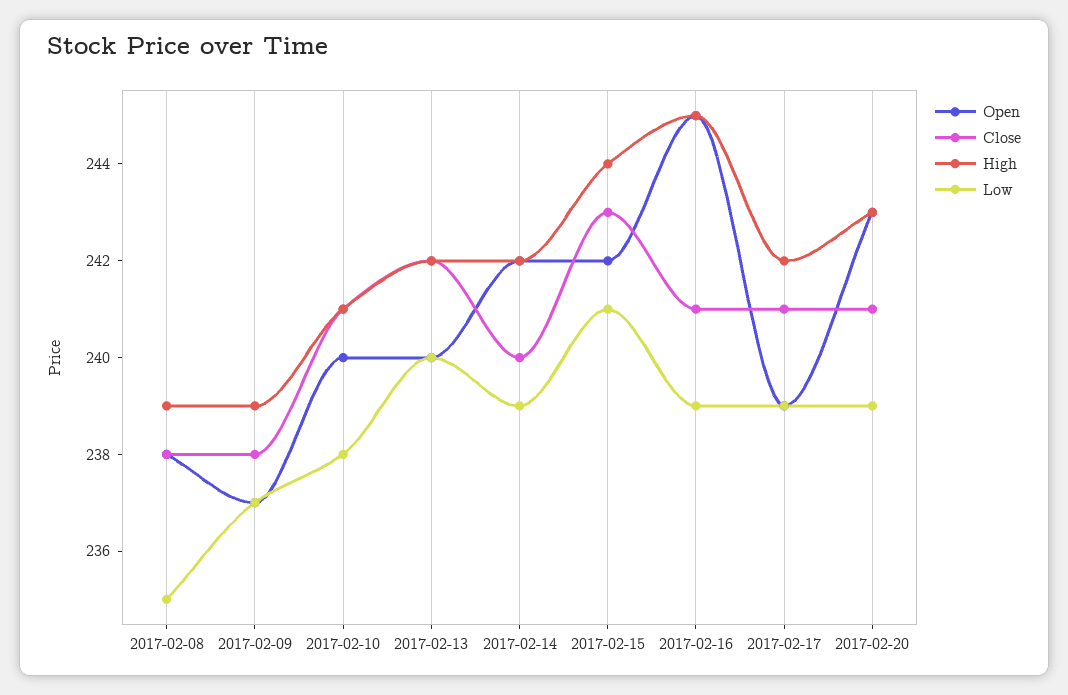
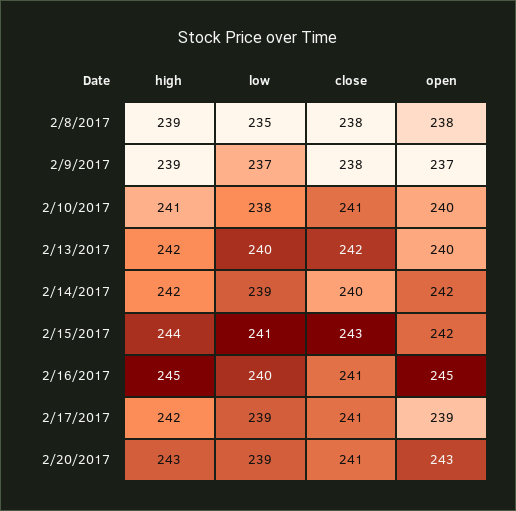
Low, 2017-02-16: 239 -> 240

